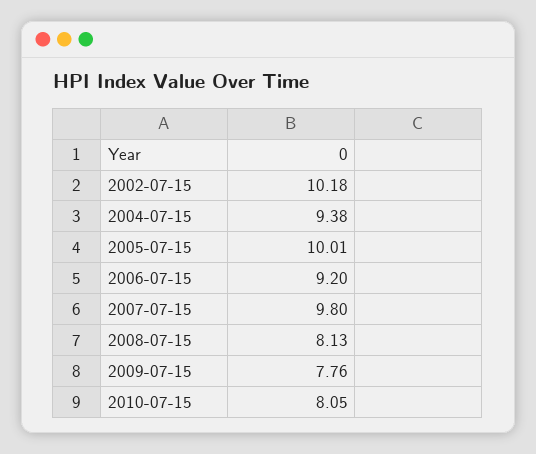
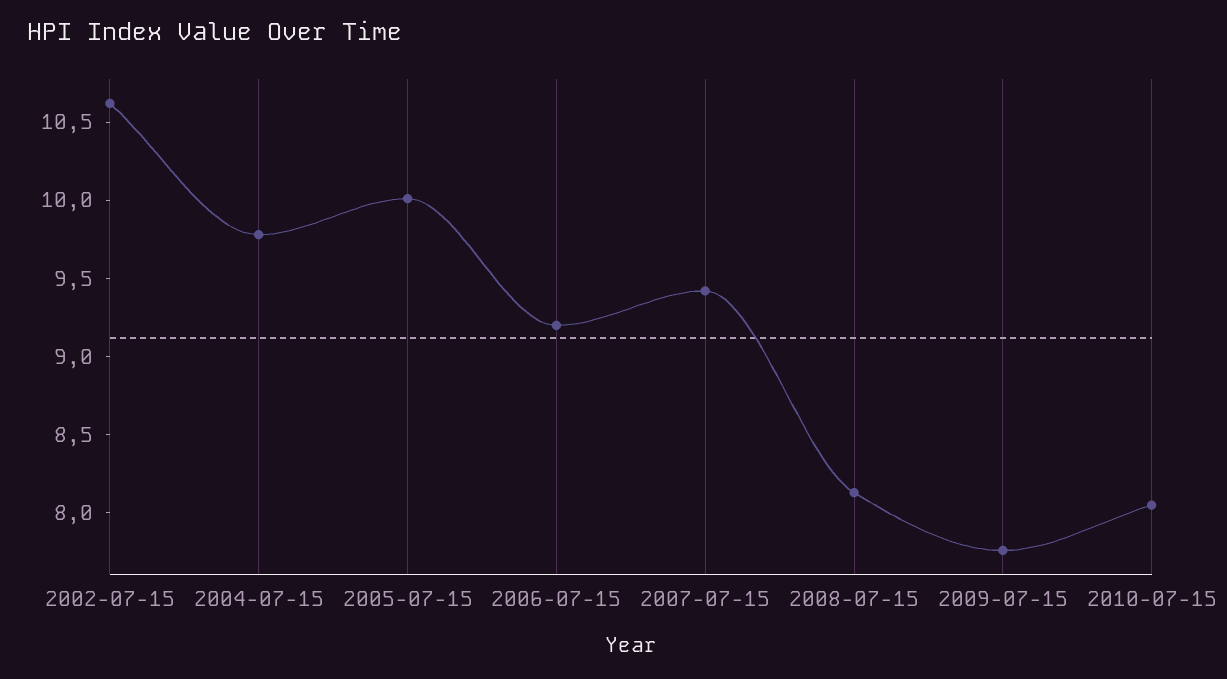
2002-07-15: 10.18 -> 10.6
2004-07-15: 9.38 -> 9.8
2007-07-15: 9.8 -> 9.4

